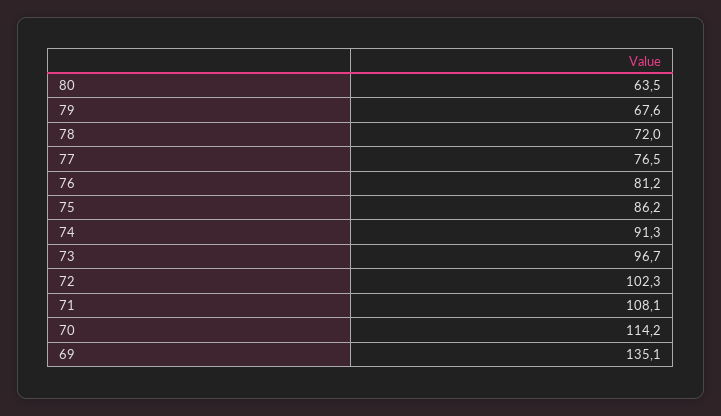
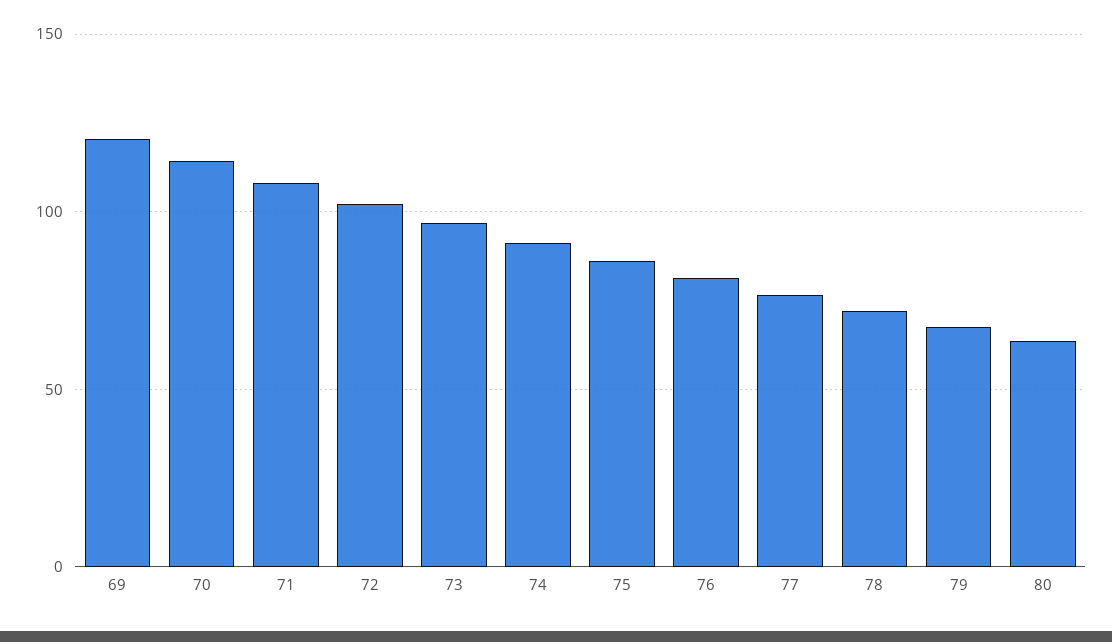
69: 135.1 -> 120

